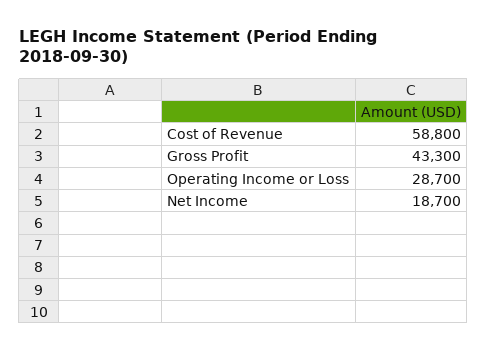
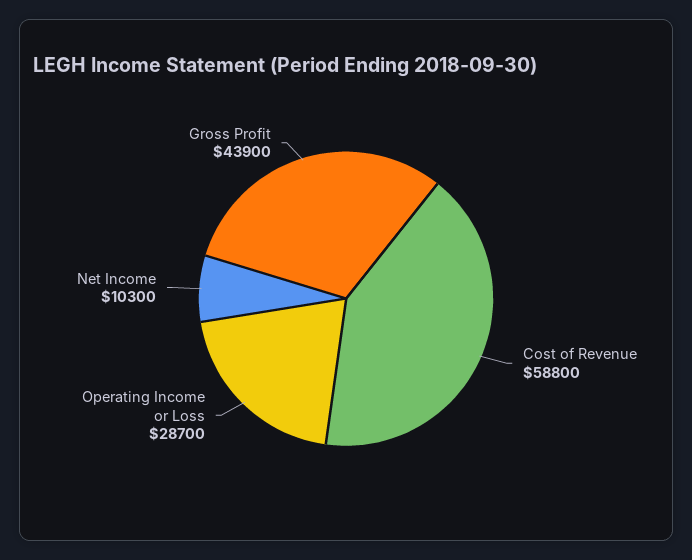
Gross Profit: 43300 -> 43900
Net Income: 18700 -> 10300

